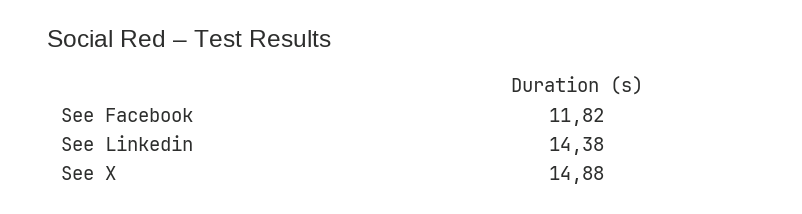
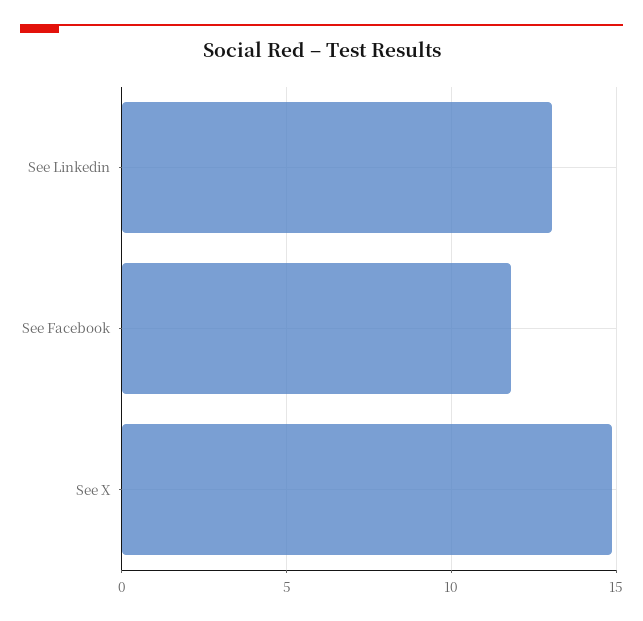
See Linkedin: 14.38 -> 13

